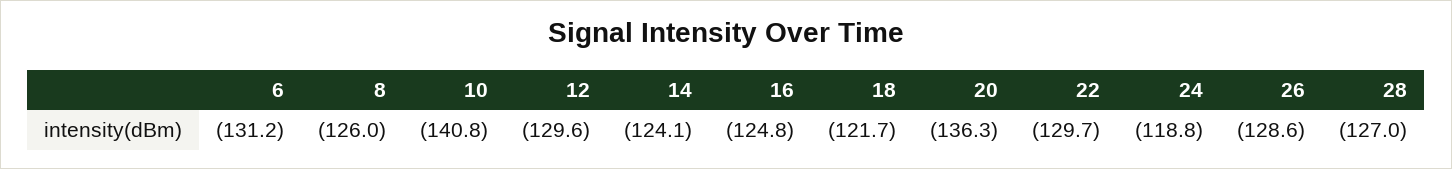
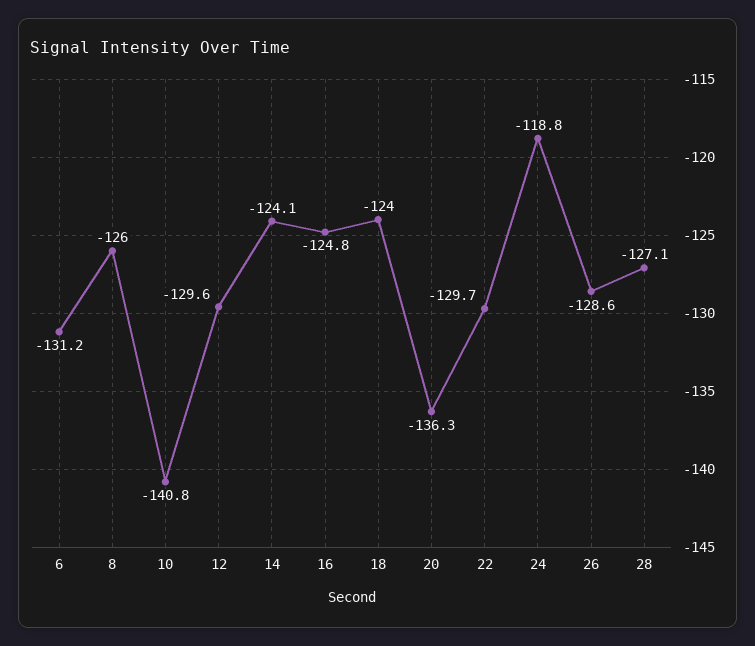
18: -121.7 -> -124
28: -127 -> -127.1

